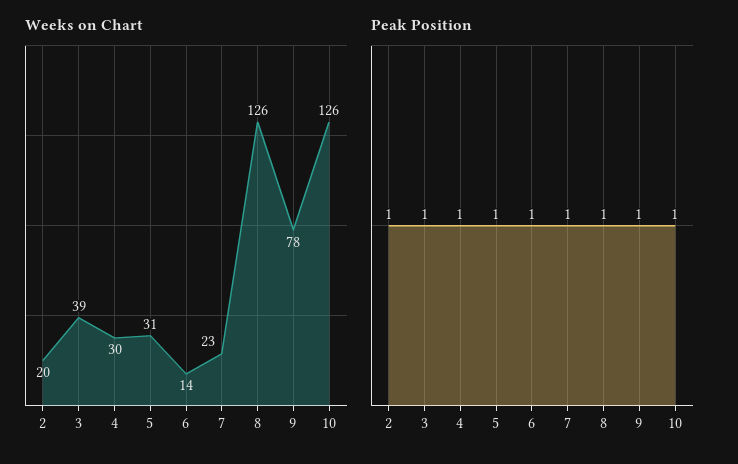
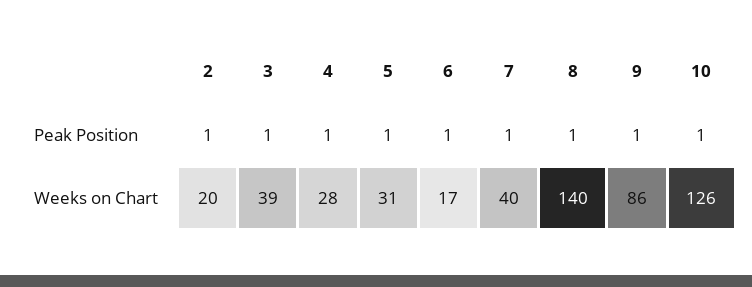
Weeks on Chart, 4: 30 -> 28
Weeks on Chart, 6: 14 -> 17
Weeks on Chart, 7: 23 -> 40
Weeks on Chart, 8: 126 -> 140
Weeks on Chart, 9: 78 -> 86

